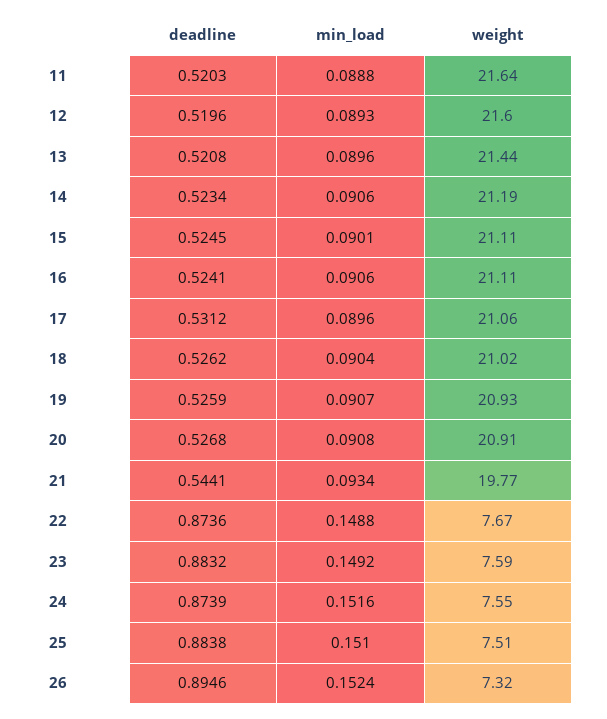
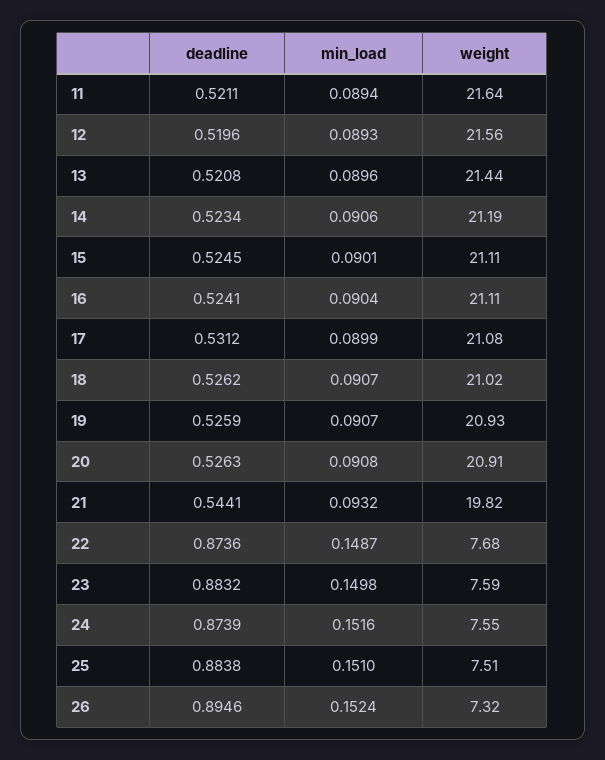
deadline, 11: 0.5203 -> 0.5211
min_load, 11: 0.0888 -> 0.0894
weight, 12: 21.6 -> 21.56
min_load, 16: 0.0906 -> 0.0904
min_load, 17: 0.0896 -> 0.0899
weight, 17: 21.06 -> 21.08
min_load, 18: 0.0904 -> 0.0907
deadline, 20: 0.5268 -> 0.5263
min_load, 21: 0.0934 -> 0.0932
weight, 21: 19.77 -> 19.82
min_load, 22: 0.1488 -> 0.1487
weight, 22: 7.67 -> 7.68
min_load, 23: 0.1492 -> 0.1498

